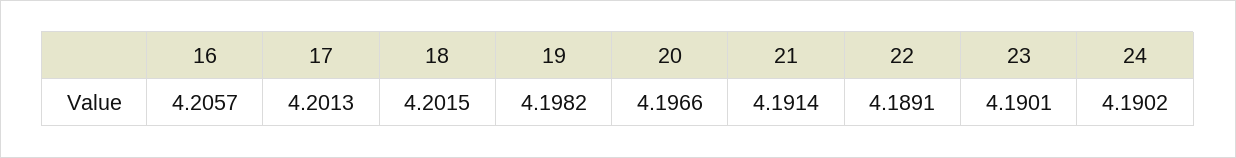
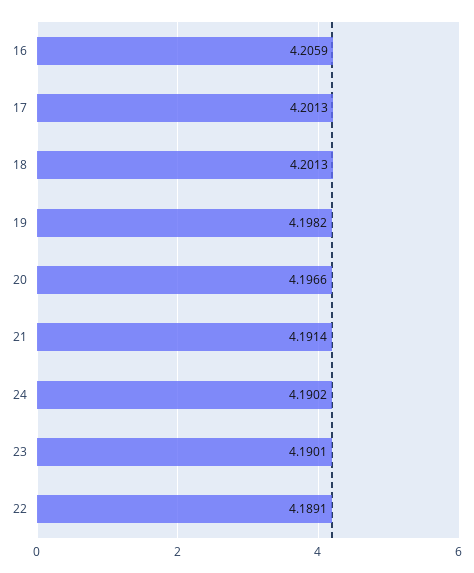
16: 4.2057 -> 4.2059
18: 4.2015 -> 4.2013

